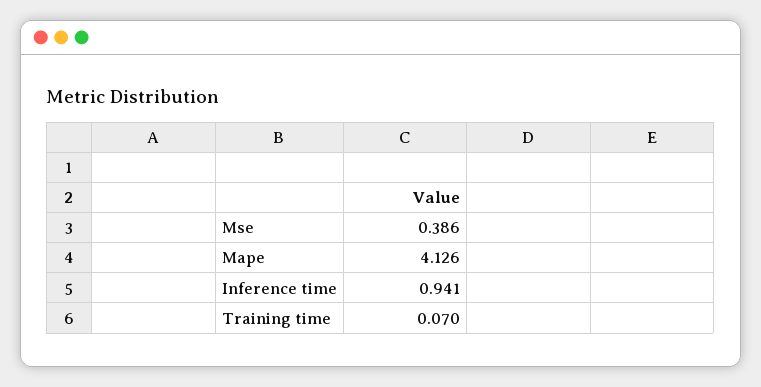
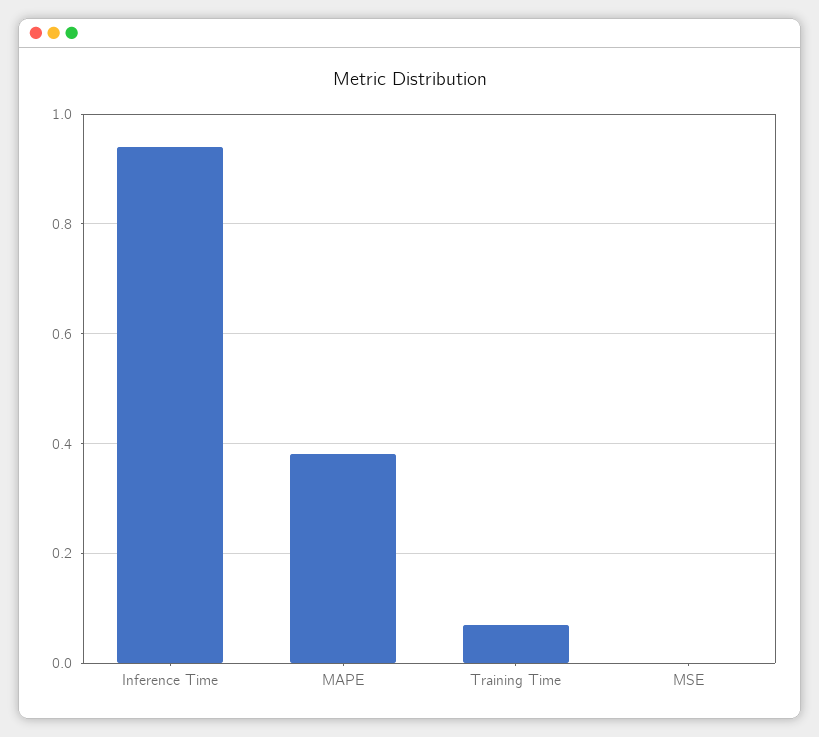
Mse: 0.386 -> 0
Mape: 4.126 -> 0.38

